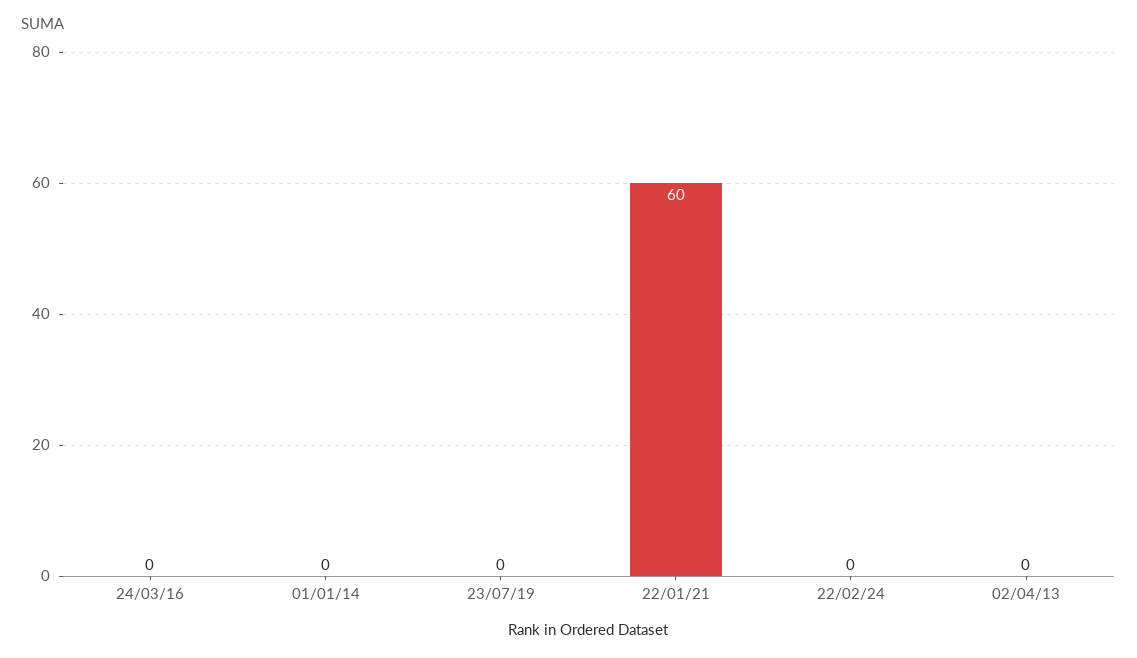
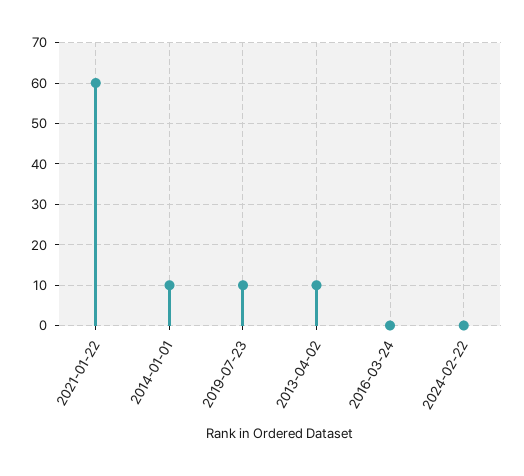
01/01/14: 0 -> 10
23/07/19: 0 -> 10
02/04/13: 0 -> 10

